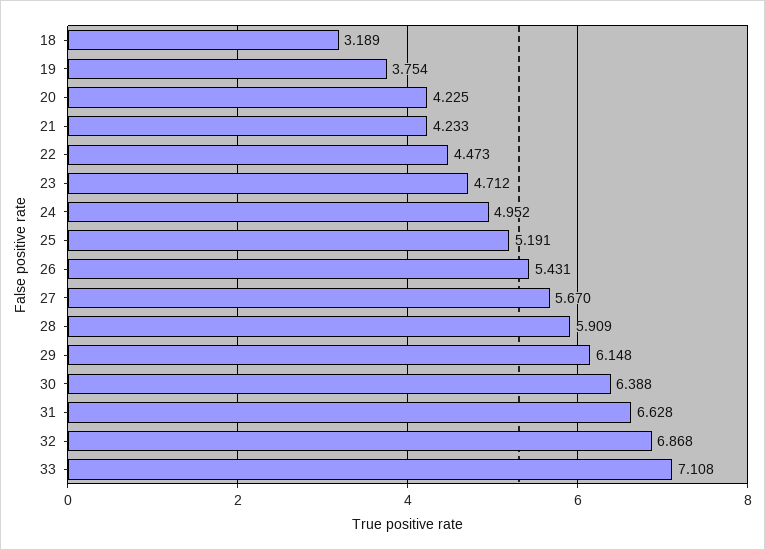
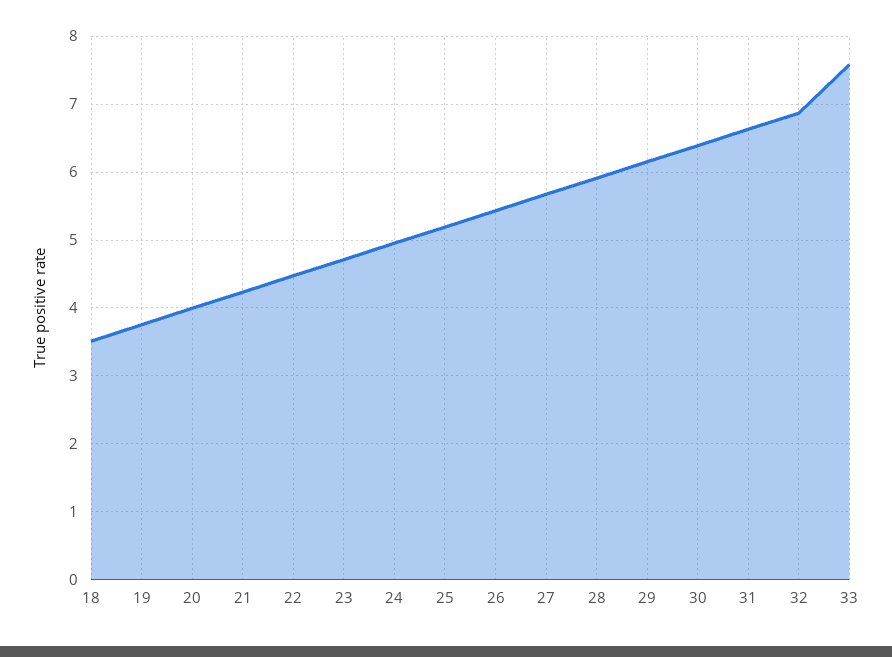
18: 3.189 -> 3.5
20: 4.225 -> 4
33: 7.108 -> 7.6

